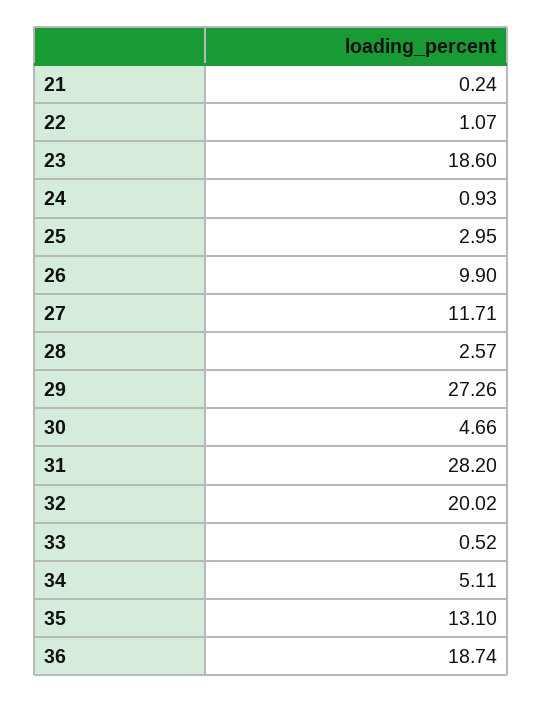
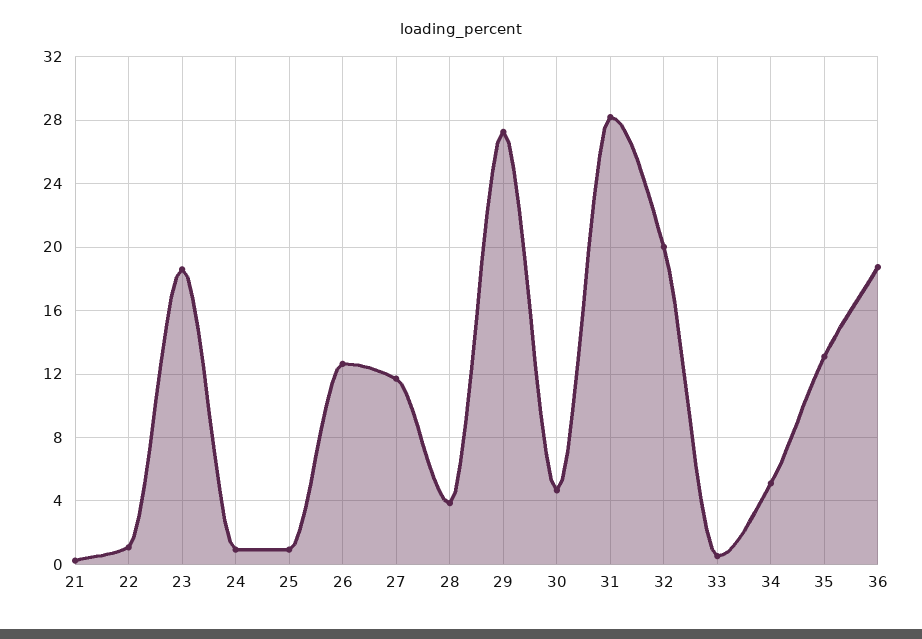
25: 2.95 -> 1
26: 9.9 -> 12.5
28: 2.57 -> 4

